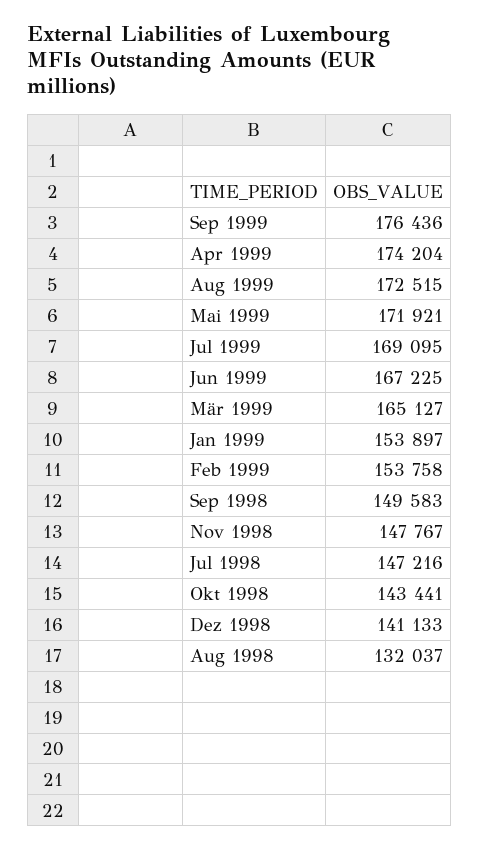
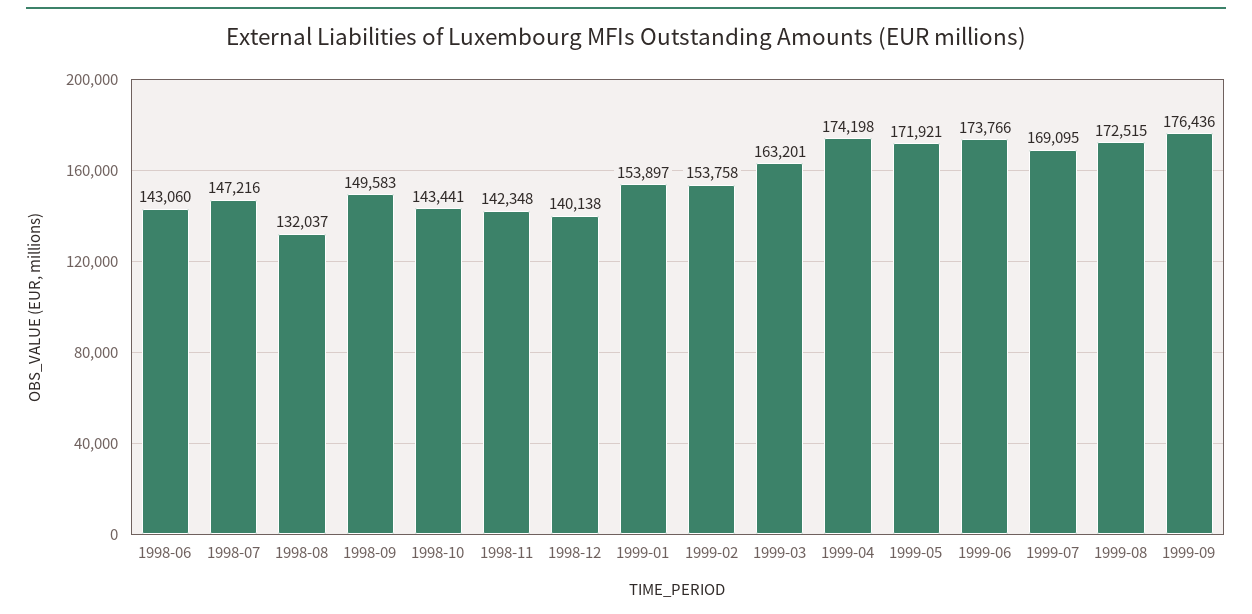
Apr 1999: 174204 -> 174198
Jun 1999: 167225 -> 173766
Mär 1999: 165127 -> 163201
Nov 1998: 147767 -> 142348
Dez 1998: 141133 -> 140138
1998-06: none -> 143060

